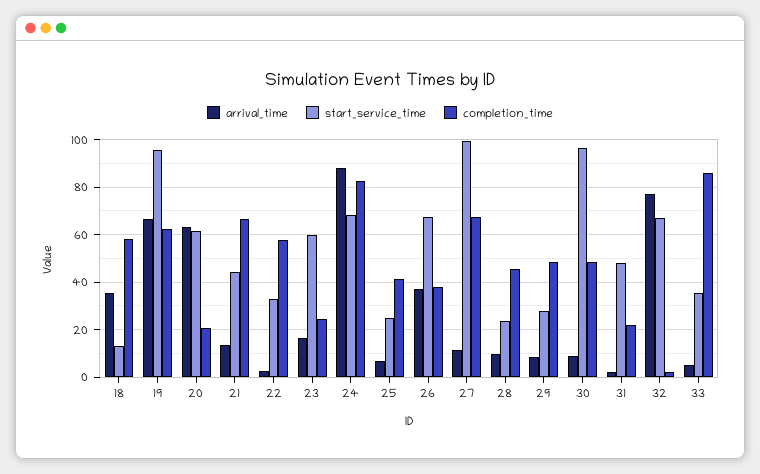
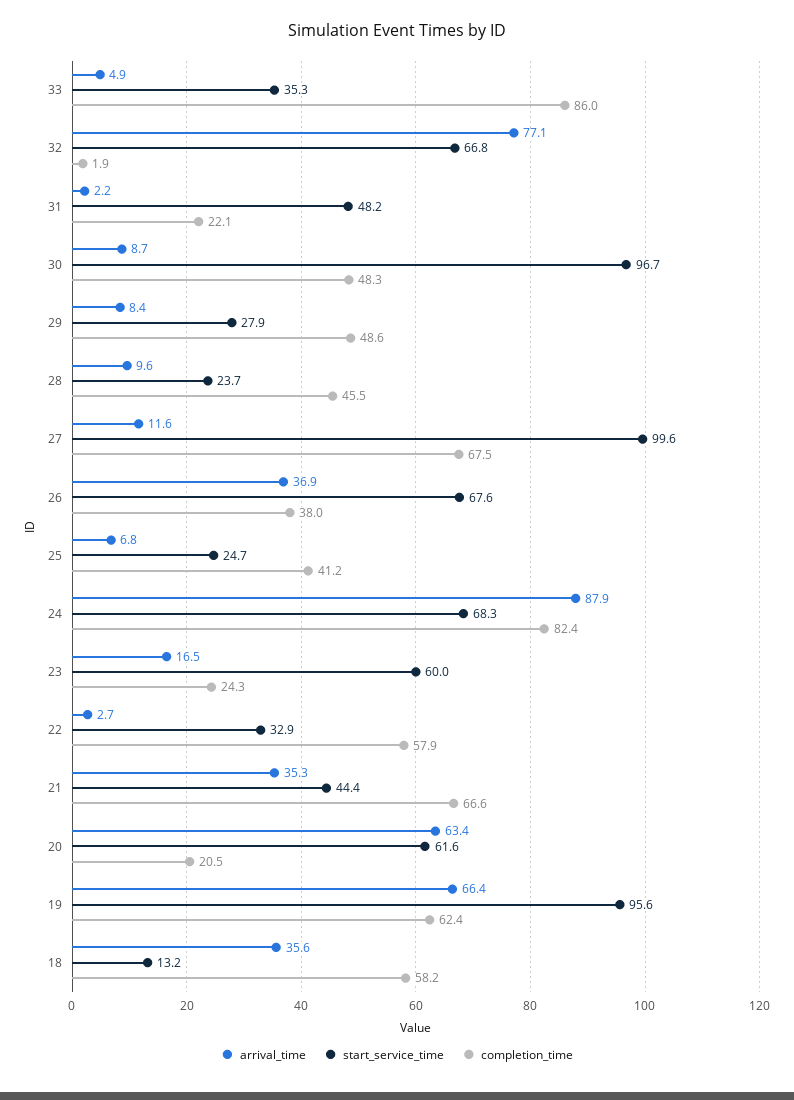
arrival_time, 21: 15 -> 35.3

